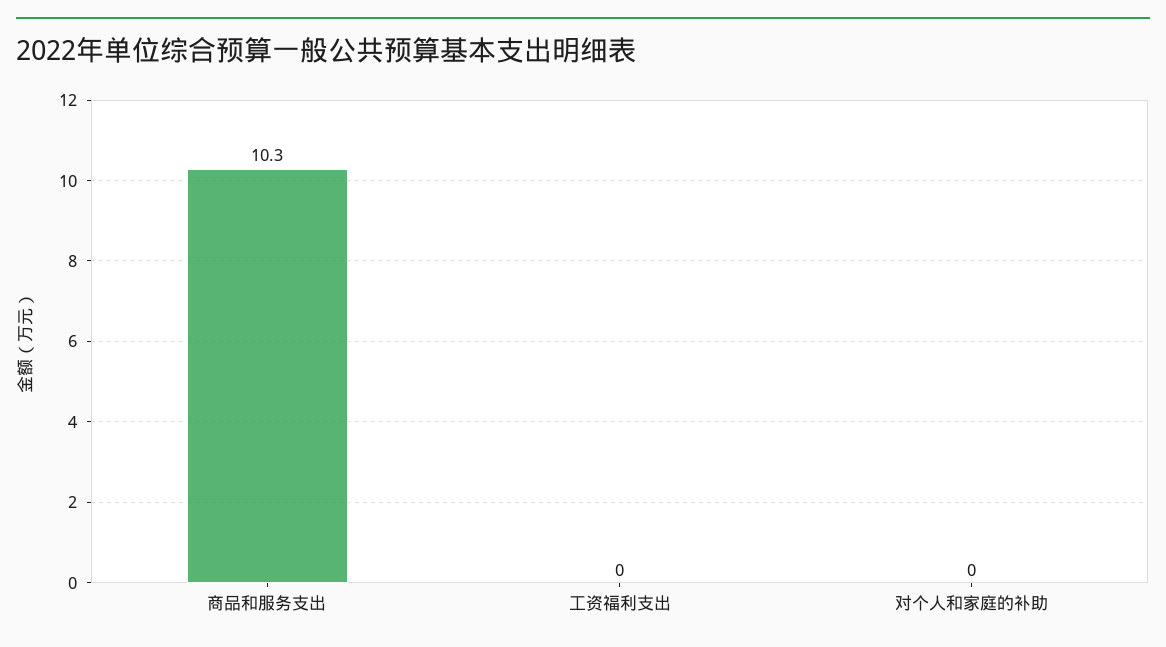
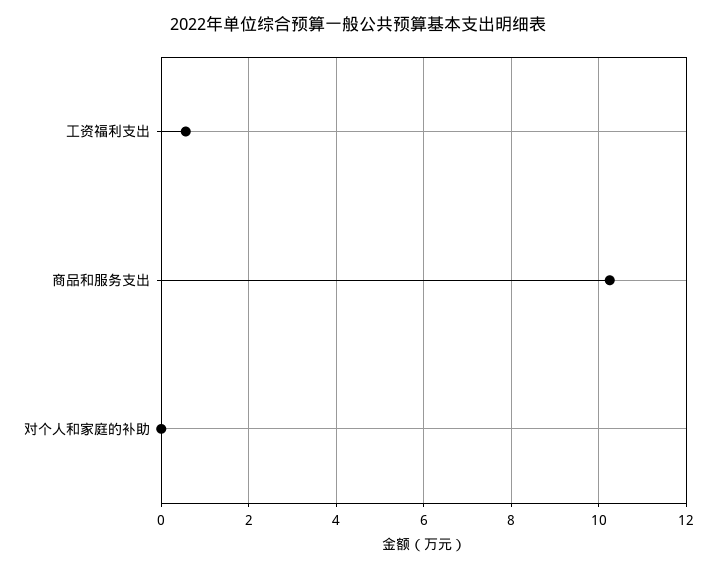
工资福利支出: 0 -> 0.6

